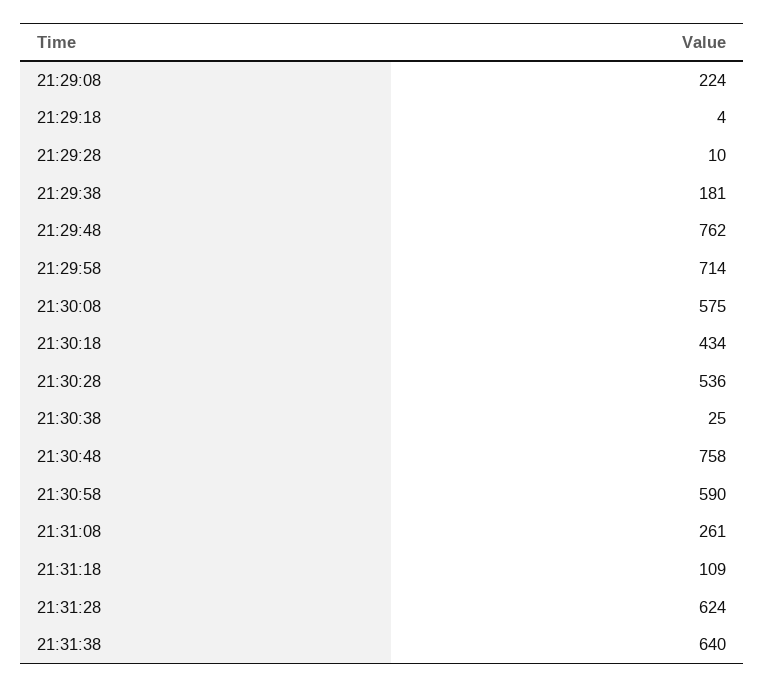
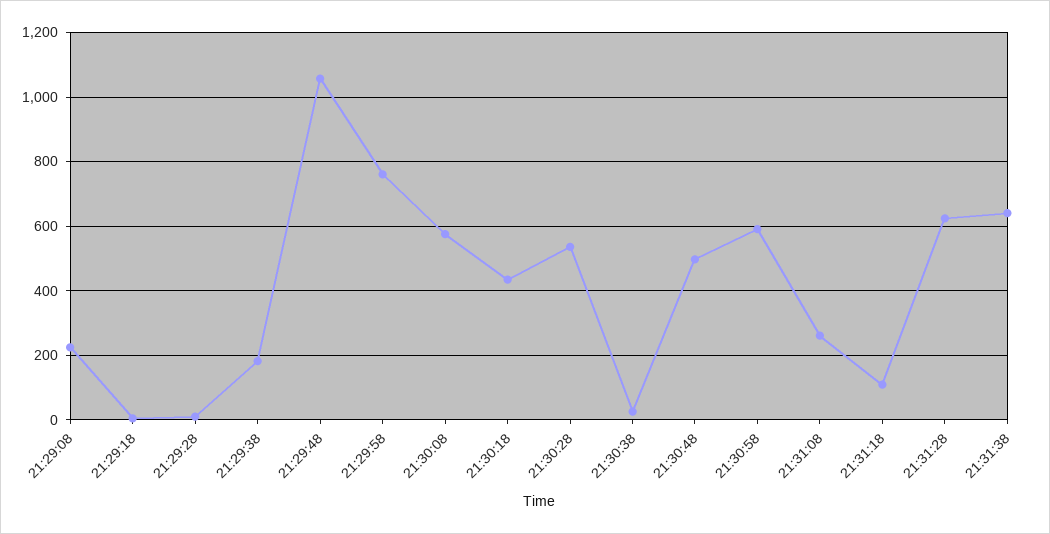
21:29:48: 762 -> 1060
21:29:58: 714 -> 760
21:30:48: 758 -> 500

